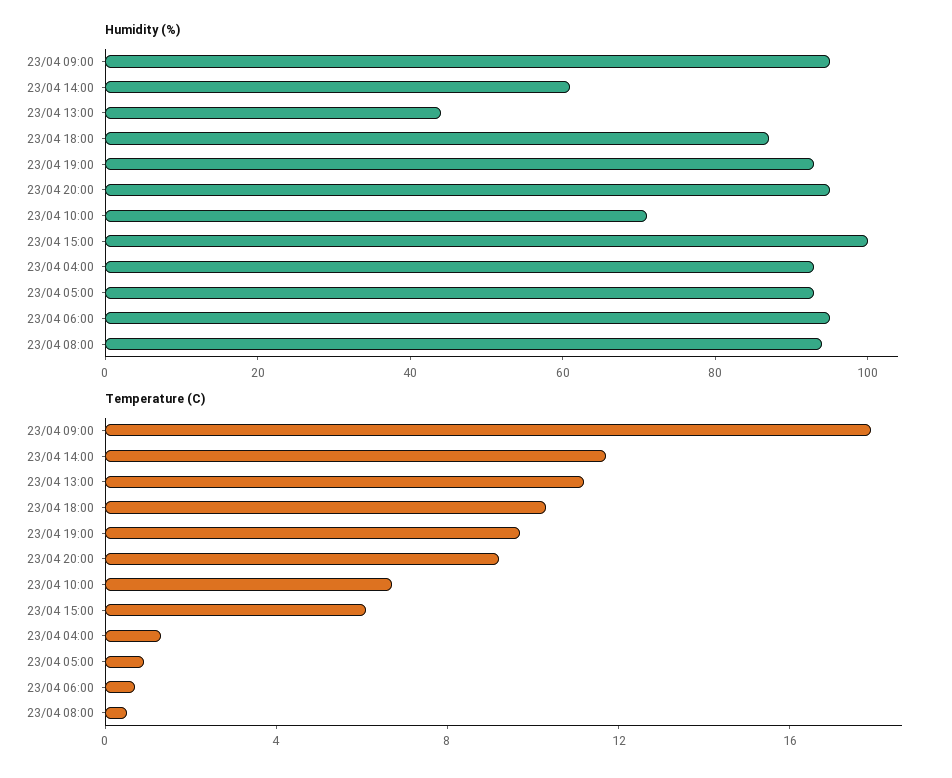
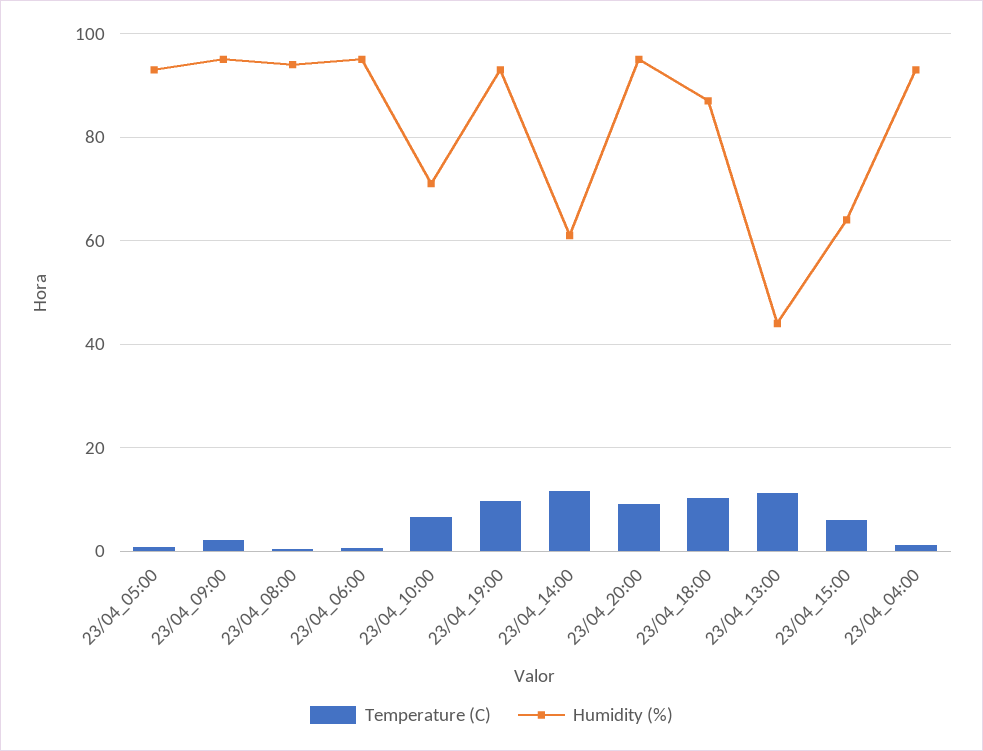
Humidity (%), 23/04 15:00: 100 -> 64
Temperature (C), 23/04 09:00: 18 -> 2

